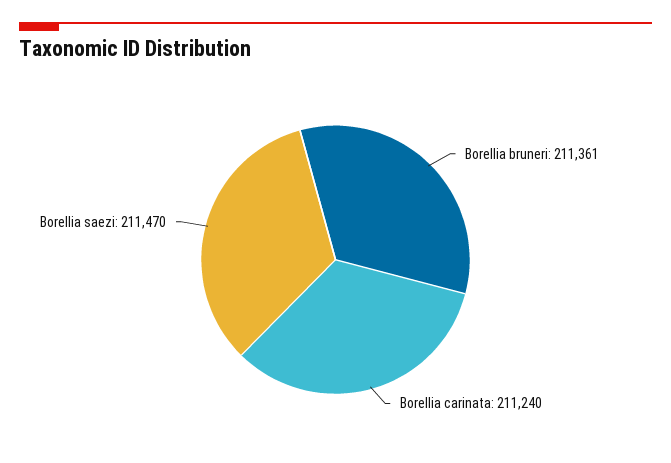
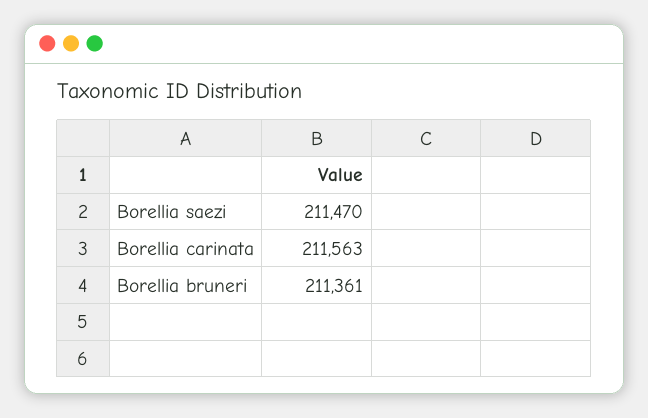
Borellia carinata: 211240 -> 211563

